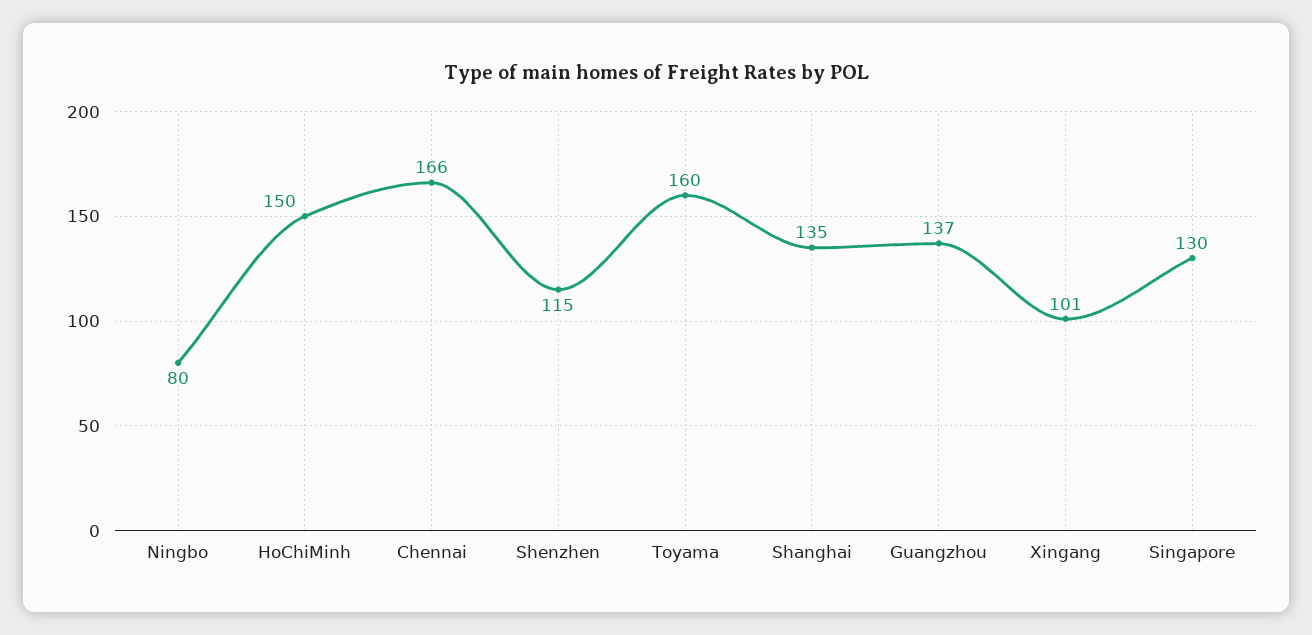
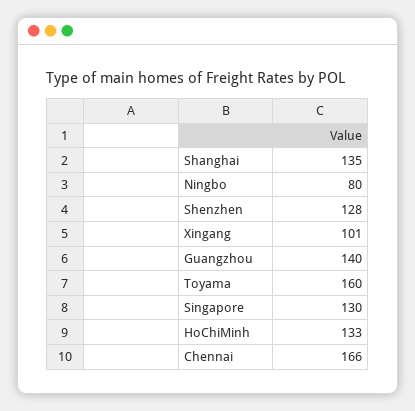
HoChiMinh: 150 -> 133
Shenzhen: 115 -> 128
Guangzhou: 137 -> 140

